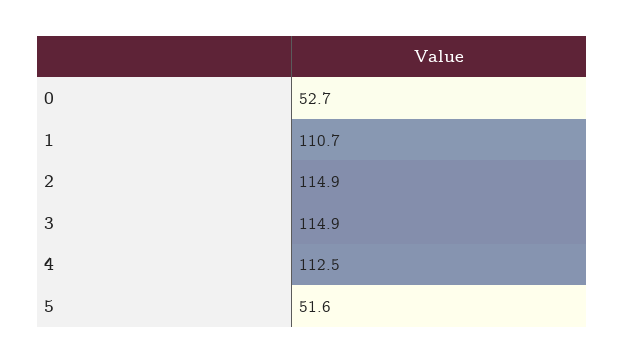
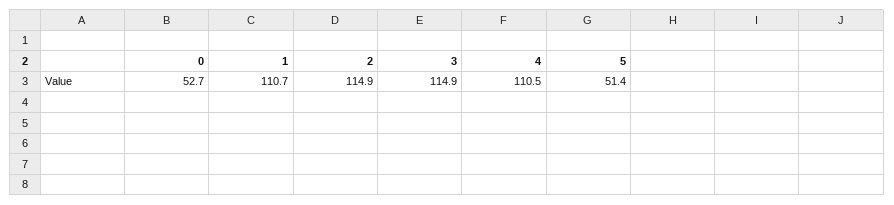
4: 112.5 -> 110.5
5: 51.6 -> 51.4

